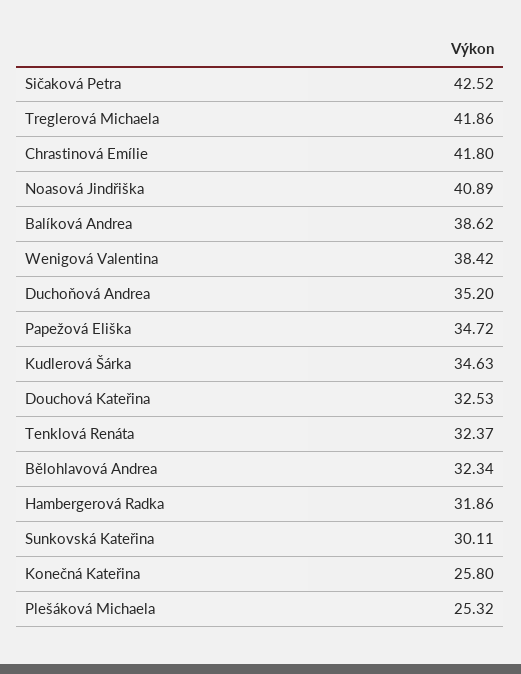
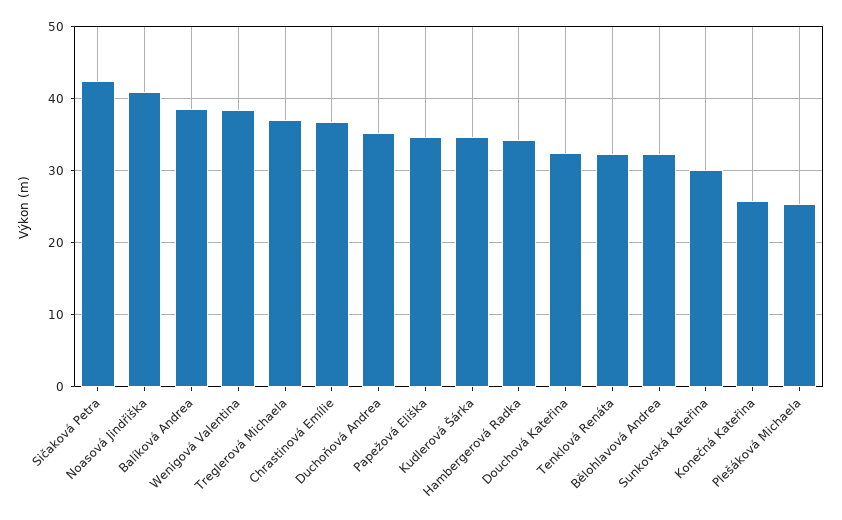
Treglerová Michaela: 41.86 -> 37
Chrastinová Emílie: 41.8 -> 37
Hambergerová Radka: 31.86 -> 34

